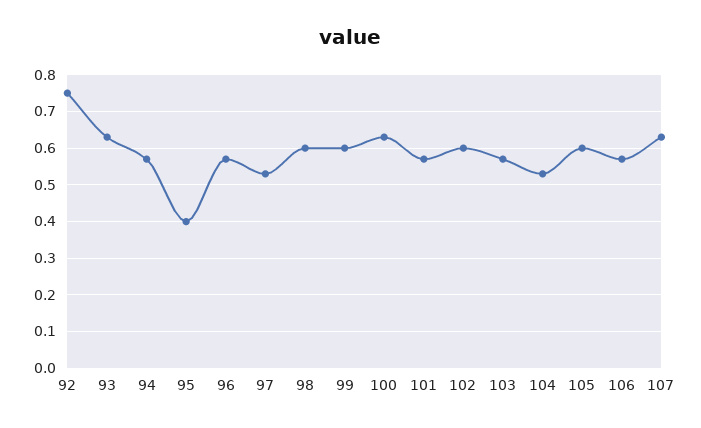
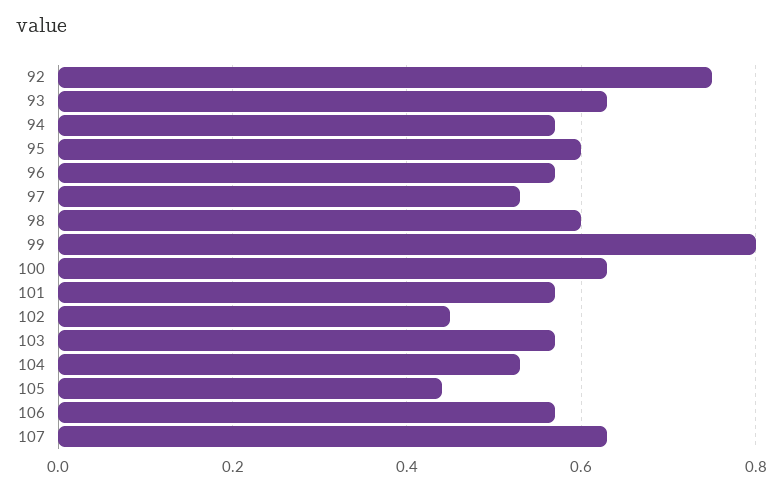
95: 0.4 -> 0.6
99: 0.6 -> 0.8
102: 0.6 -> 0.45
105: 0.6 -> 0.45

